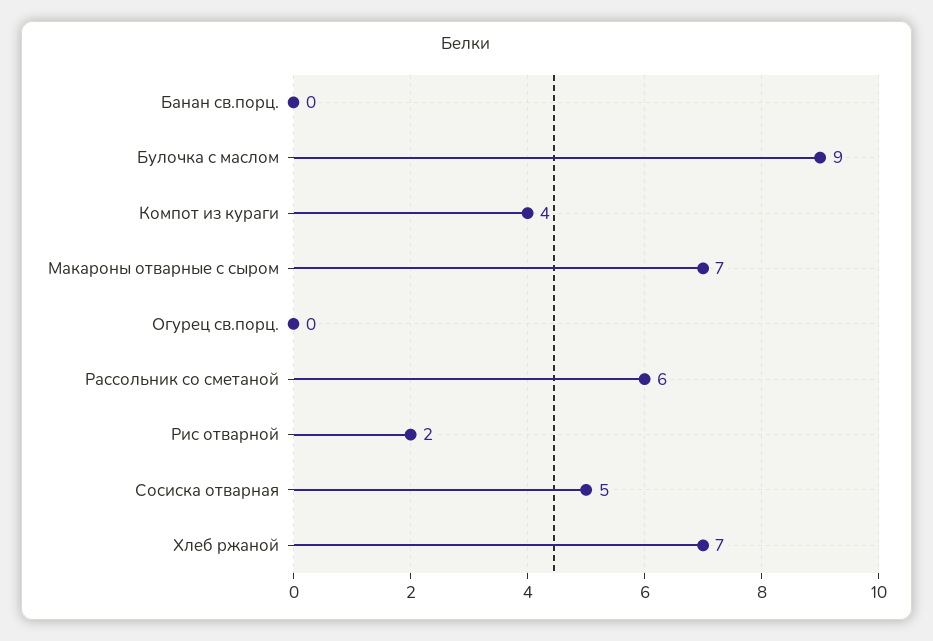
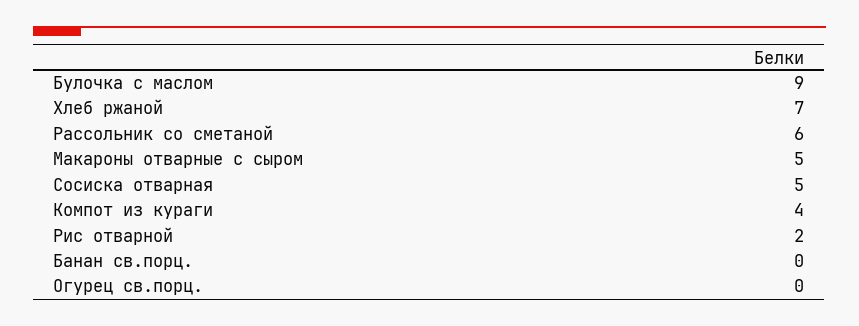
Макароны отварные с сыром: 7 -> 5

